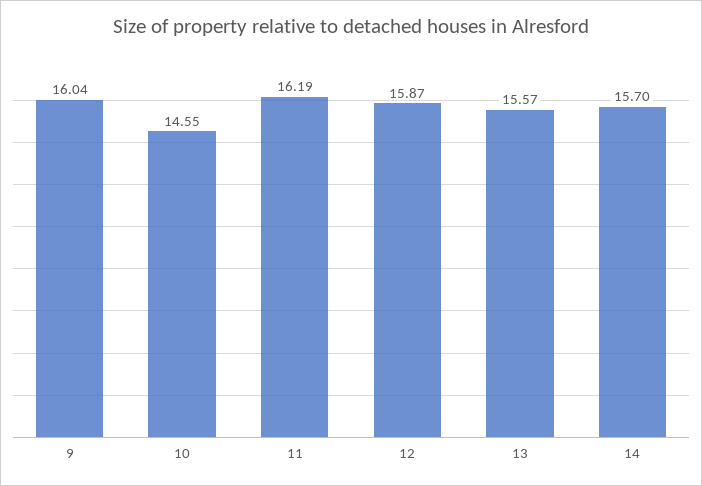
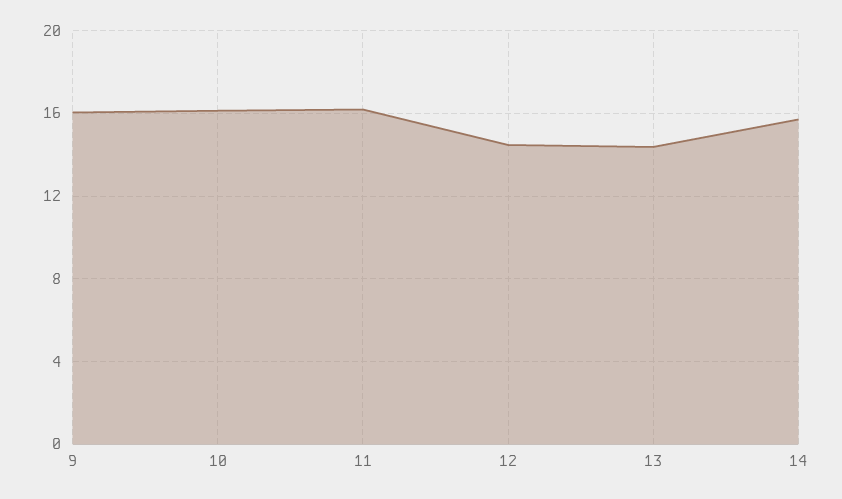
10: 14.55 -> 16
12: 15.87 -> 14.5
13: 15.57 -> 14.5

